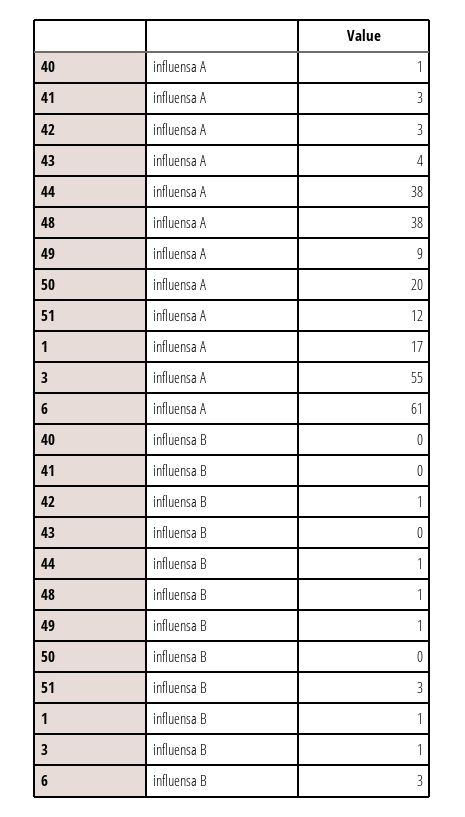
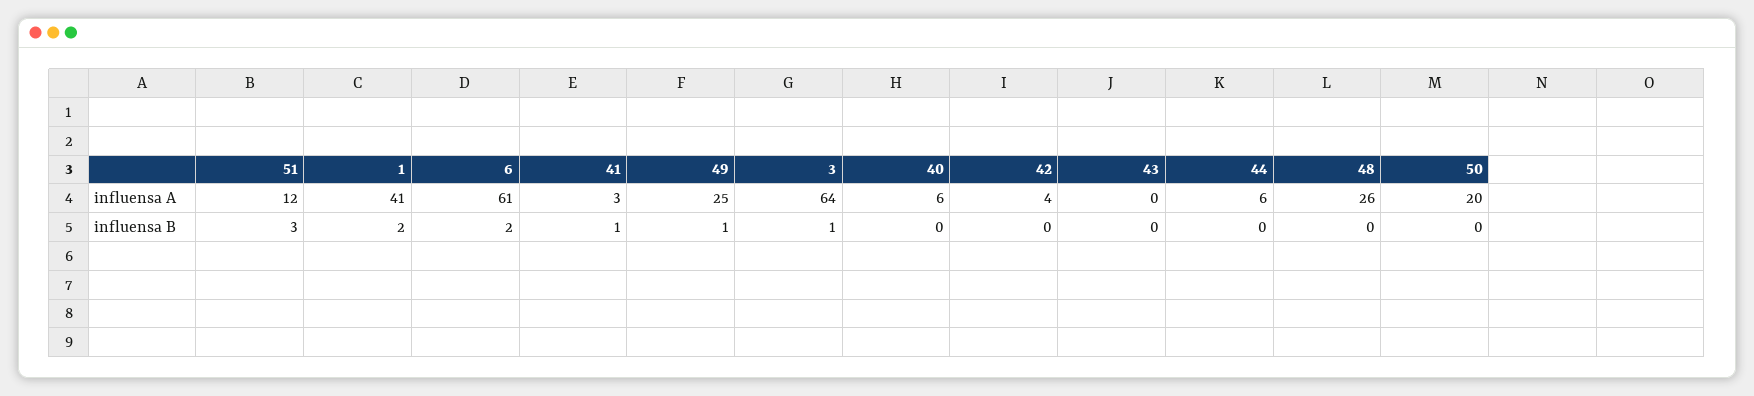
40, influensa A: 1 -> 6
42, influensa A: 3 -> 4
43, influensa A: 4 -> 0
44, influensa A: 38 -> 6
48, influensa A: 38 -> 26
49, influensa A: 9 -> 25
1, influensa A: 17 -> 41
3, influensa A: 55 -> 64
41, influensa B: 0 -> 1
42, influensa B: 1 -> 0
44, influensa B: 1 -> 0
48, influensa B: 1 -> 0
1, influensa B: 1 -> 2
6, influensa B: 3 -> 2

